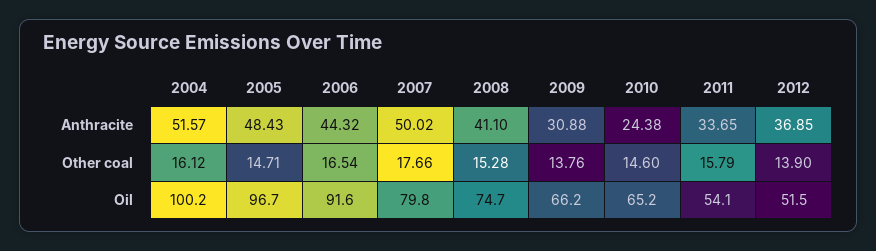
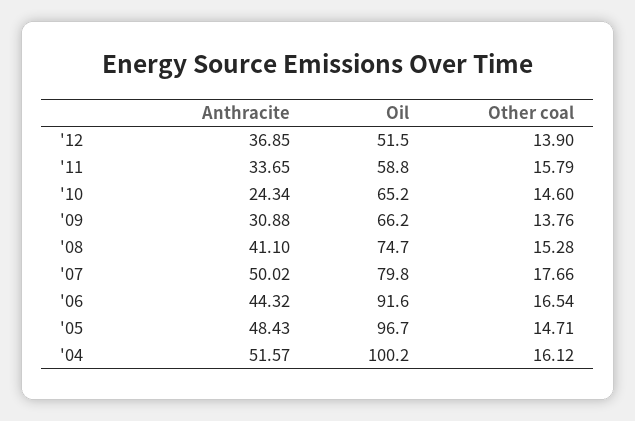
2010, Anthracite: 24.38 -> 24.34
2011, Oil: 54.1 -> 58.8

